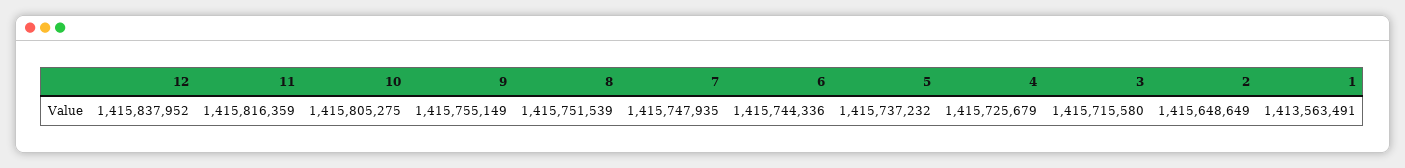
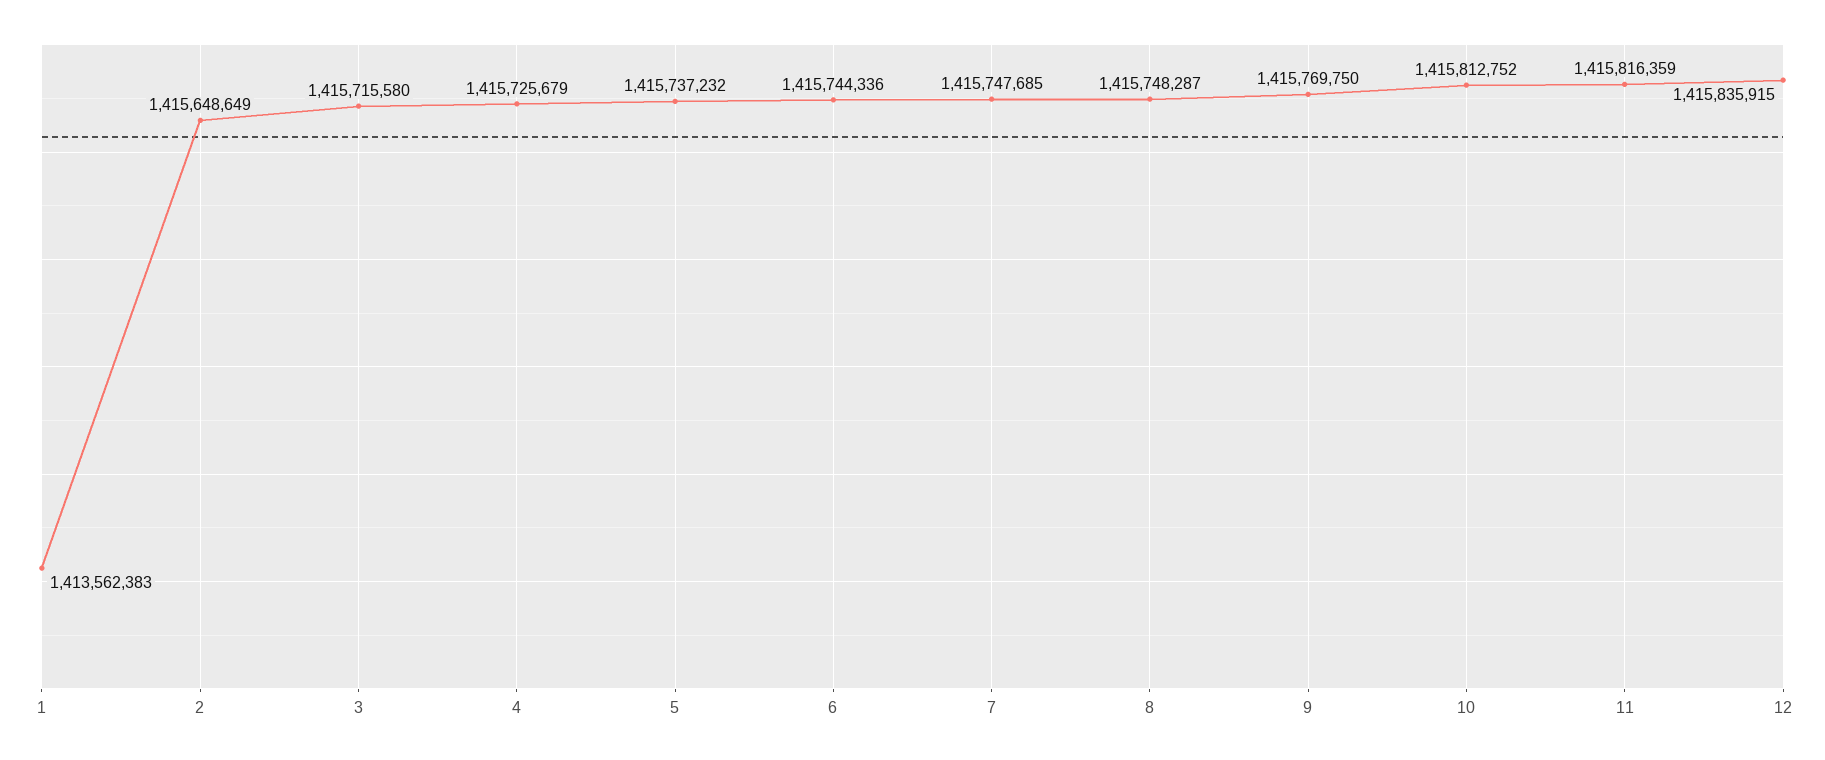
12: 1415837952 -> 1415835915
10: 1415805275 -> 1415812752
9: 1415755149 -> 1415769750
8: 1415751539 -> 1415748287
7: 1415747935 -> 1415747685
1: 1413563491 -> 1413562383

